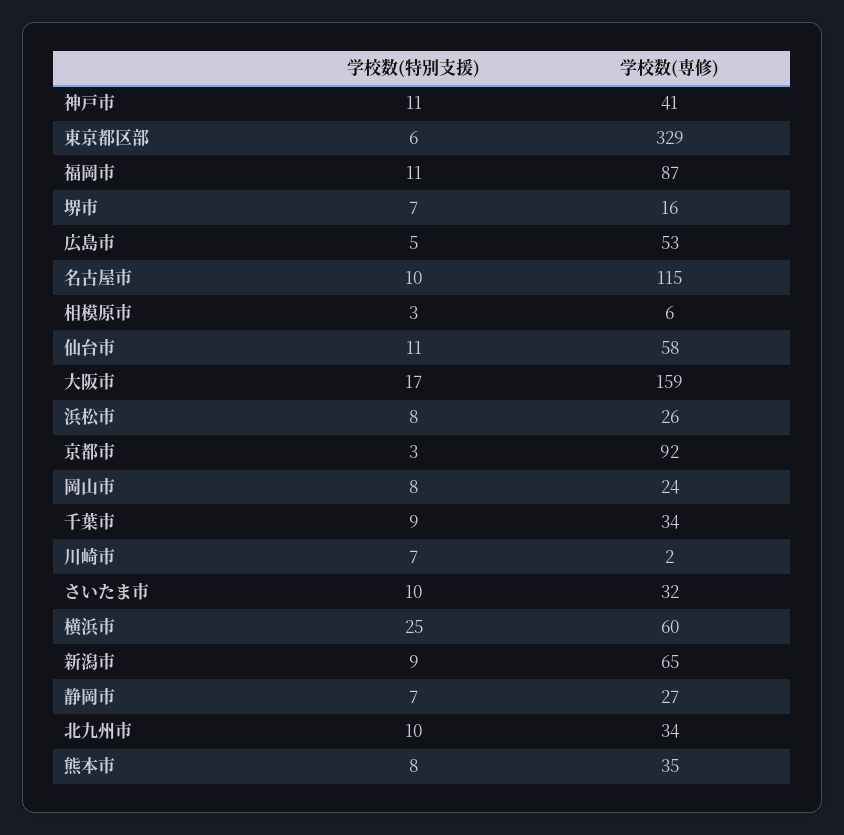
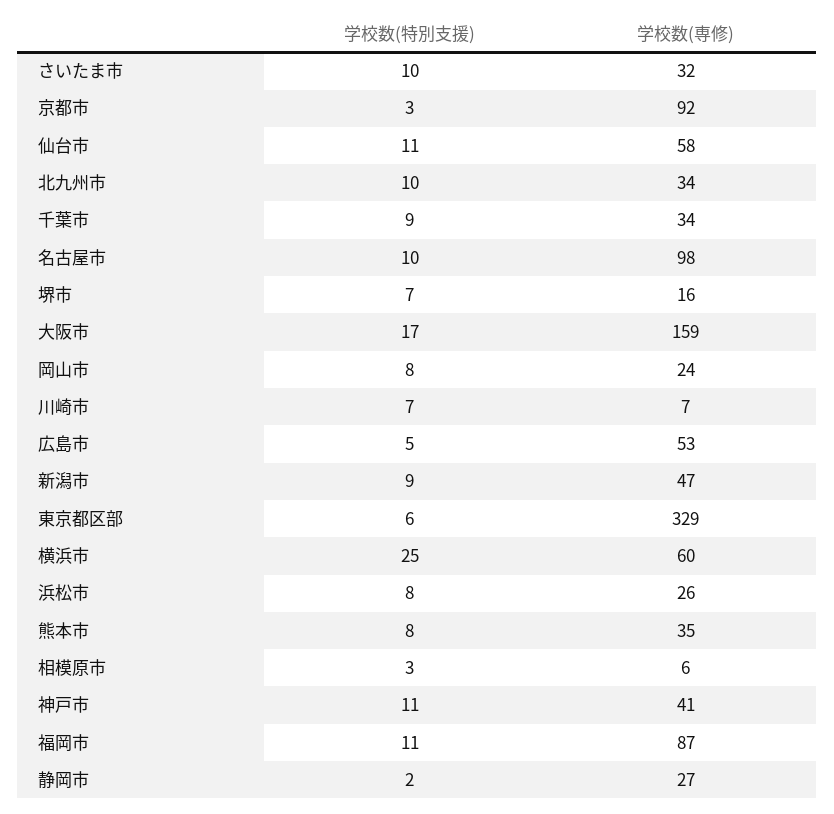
学校数(専修), 名古屋市: 115 -> 98
学校数(専修), 川崎市: 2 -> 7
学校数(専修), 新潟市: 65 -> 47
学校数(特別支援), 静岡市: 7 -> 2

